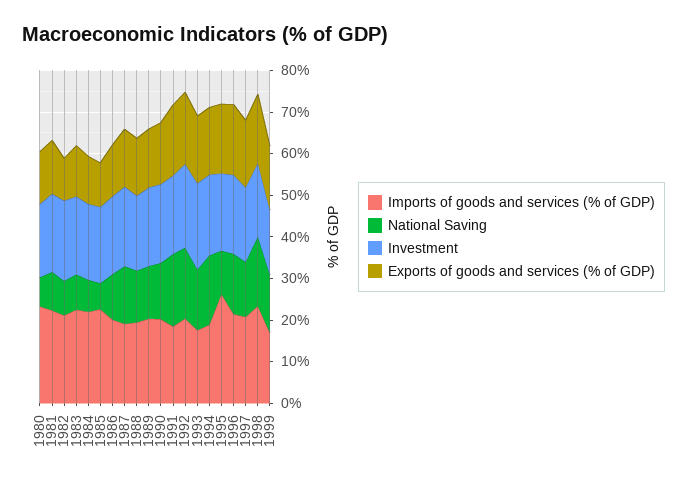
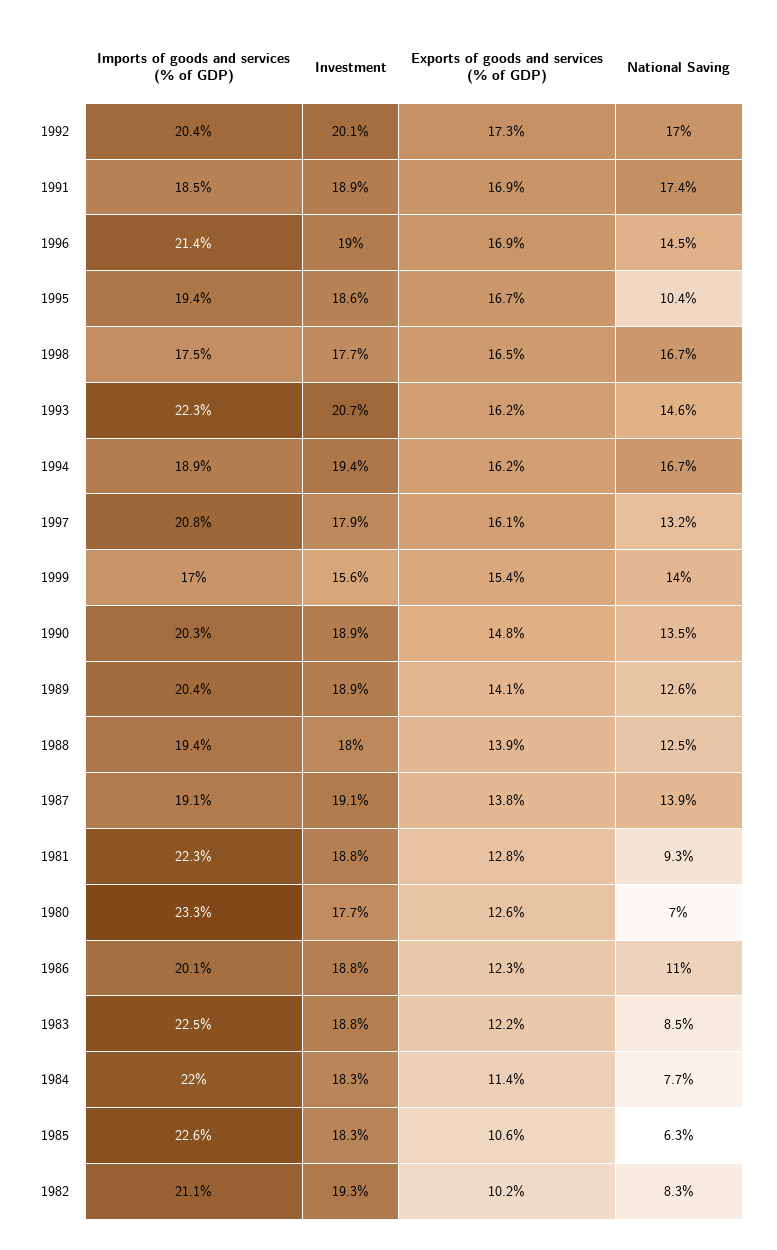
Imports of goods and services (% of GDP), 1993: 18 -> 22.3
Imports of goods and services (% of GDP), 1995: 26 -> 19.4
Imports of goods and services (% of GDP), 1998: 24 -> 17.5

